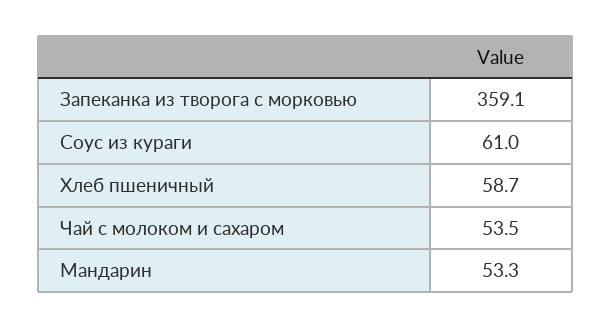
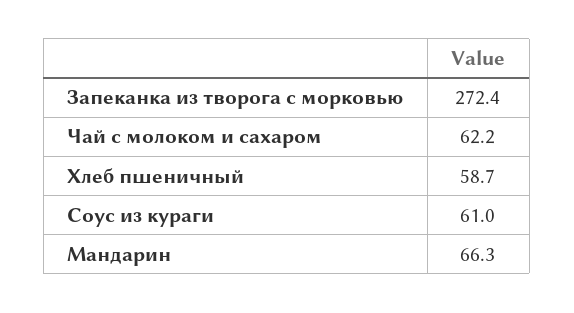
Запеканка из творога с морковью: 359.1 -> 272.4
Чай с молоком и сахаром: 53.5 -> 62.2
Мандарин: 53.3 -> 66.3

